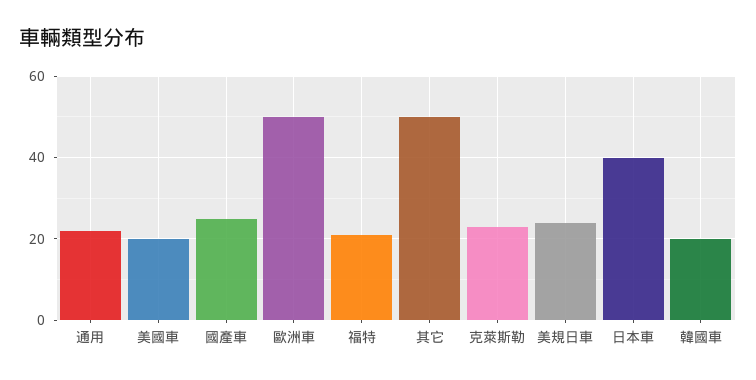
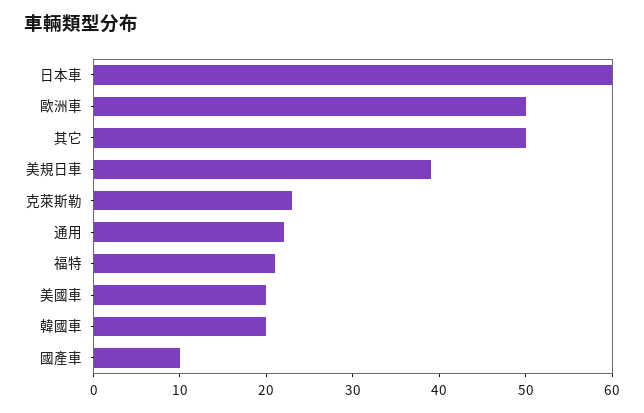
國產車: 25 -> 10
美規日車: 25 -> 39
日本車: 40 -> 60

